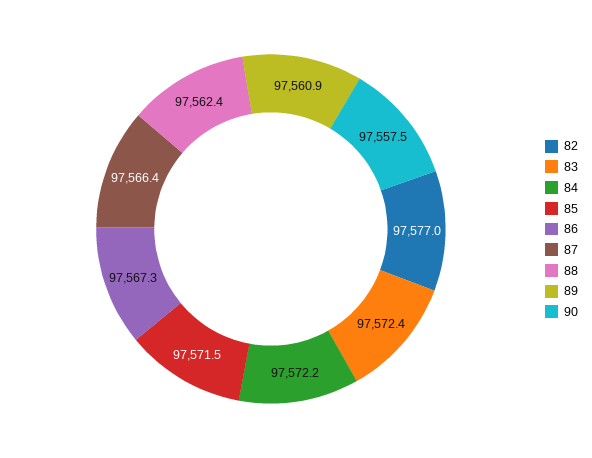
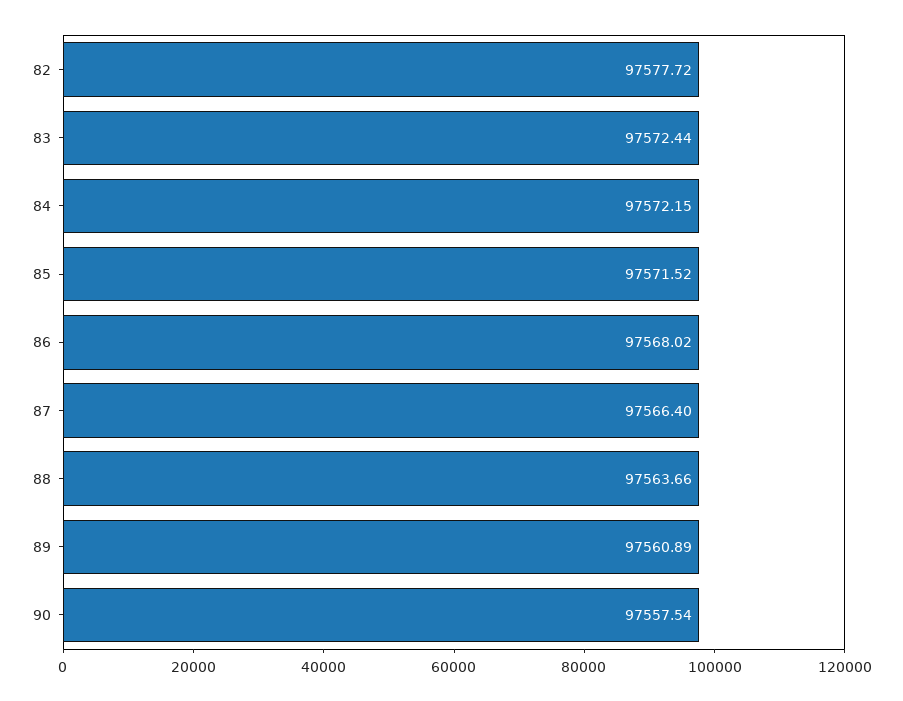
82: 97577 -> 97577.72
86: 97567.3 -> 97568.02
88: 97562.4 -> 97563.66

